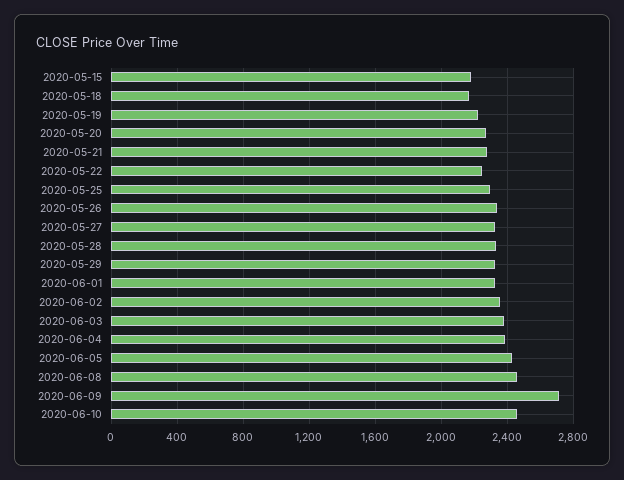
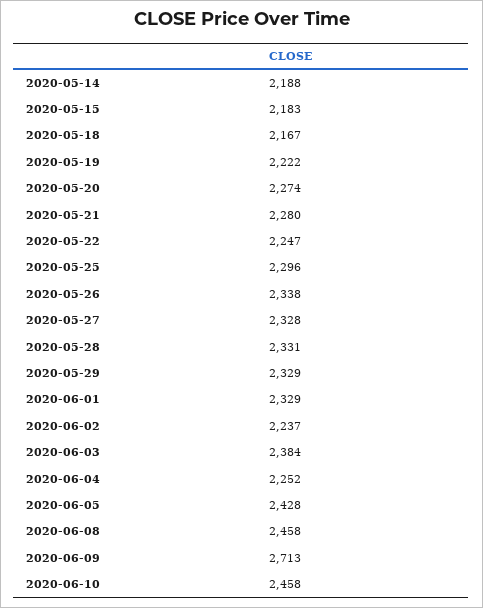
2020-06-02: 2350 -> 2237
2020-06-04: 2400 -> 2252
2020-05-14: none -> 2188

